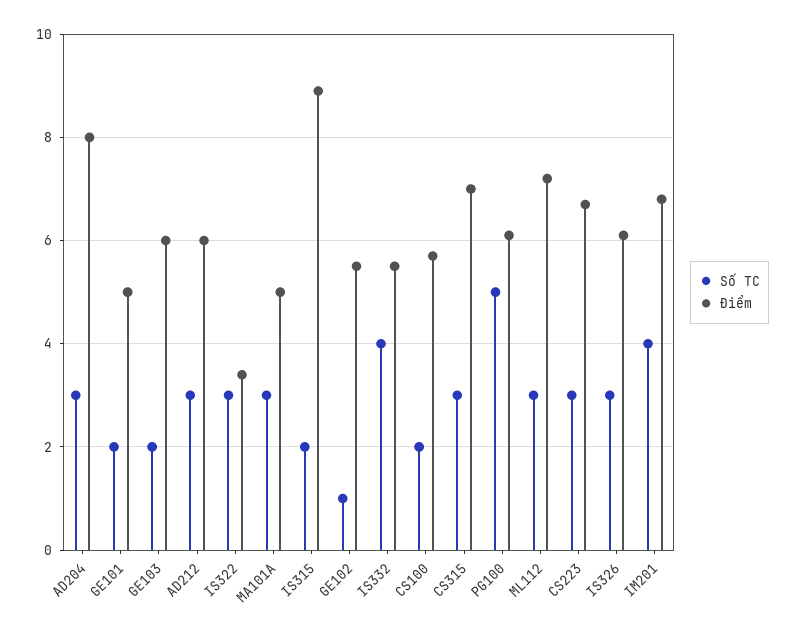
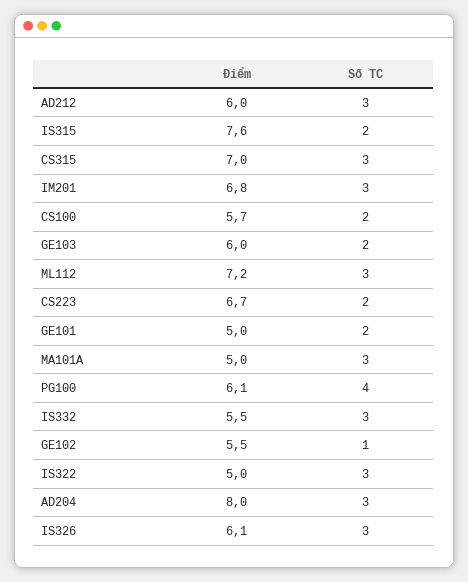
Điểm, IS322: 3.5 -> 5
Điểm, IS315: 9 -> 7.6
Số TC, IS332: 4 -> 3
Số TC, PG100: 5 -> 4
Số TC, CS223: 3 -> 2
Số TC, IM201: 4 -> 3

